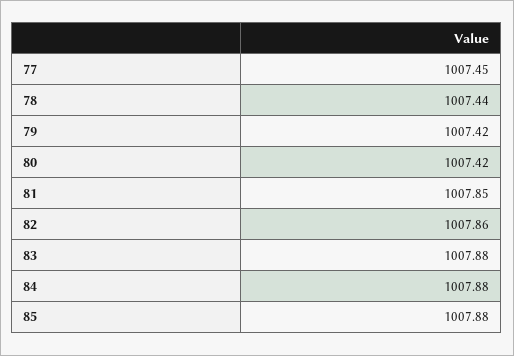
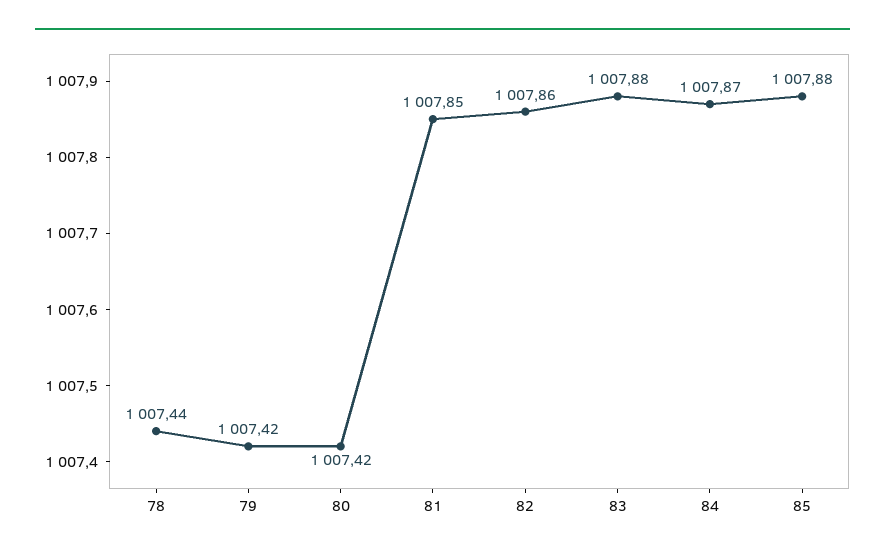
77: 1007.45 -> none
84: 1007.88 -> 1007.87

